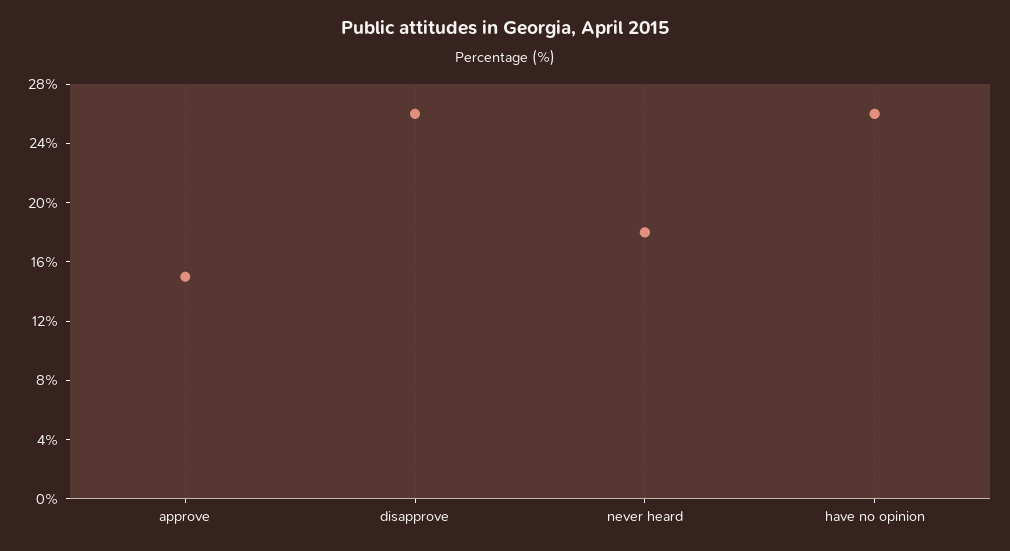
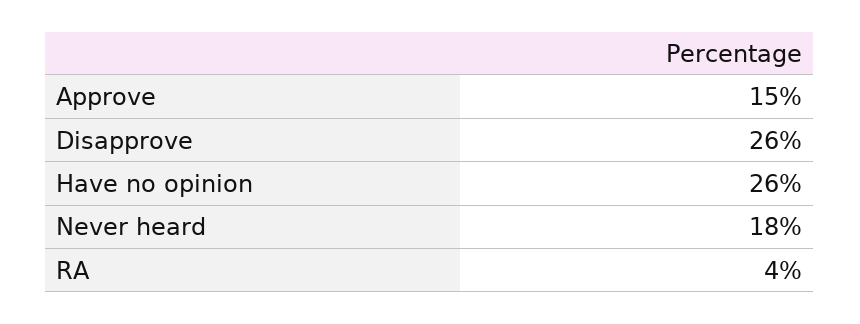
RA: none -> 4

